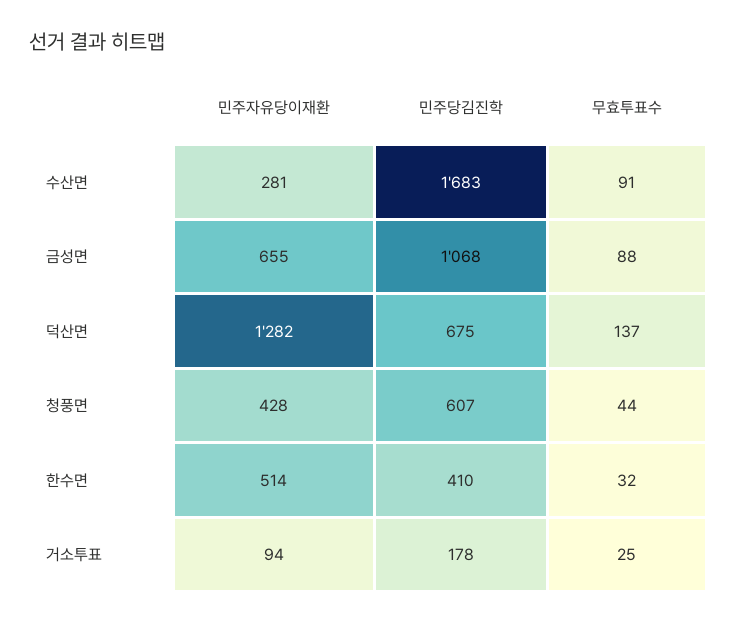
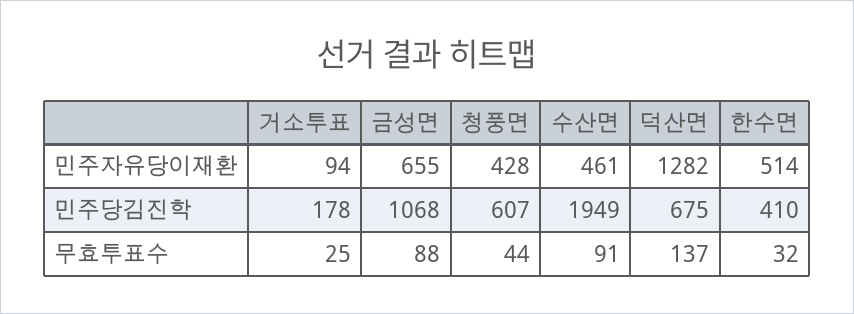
민주자유당이재환, 수산면: 281 -> 461
민주당김진학, 수산면: 1683 -> 1949

